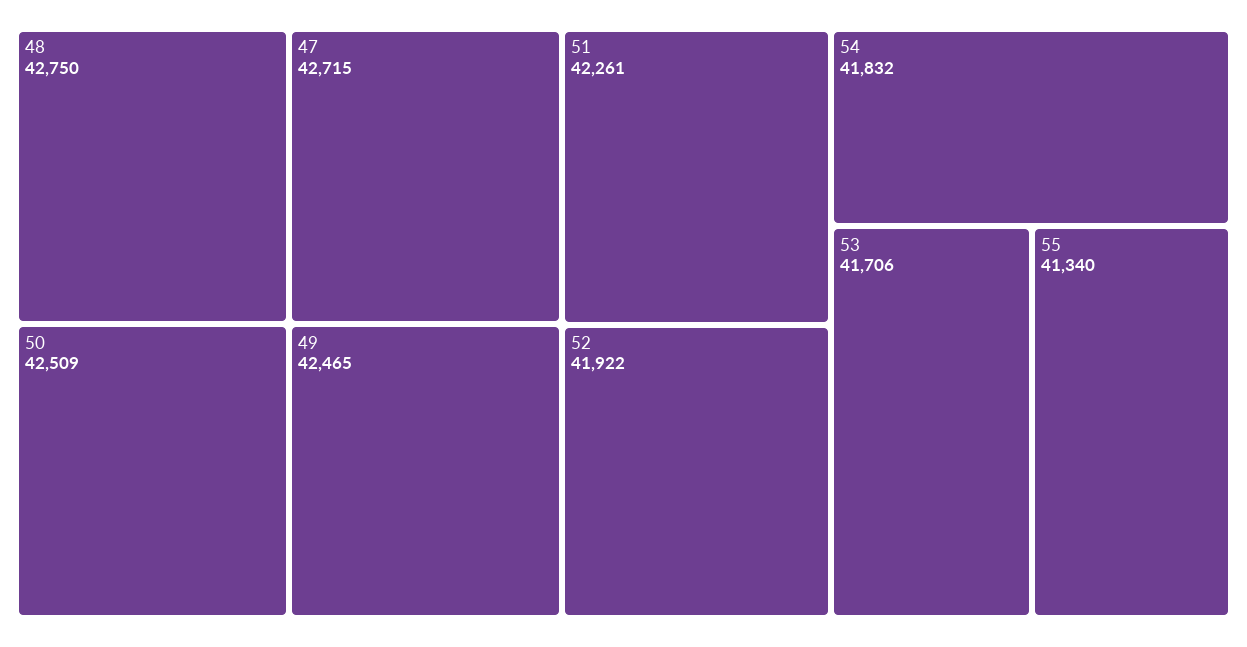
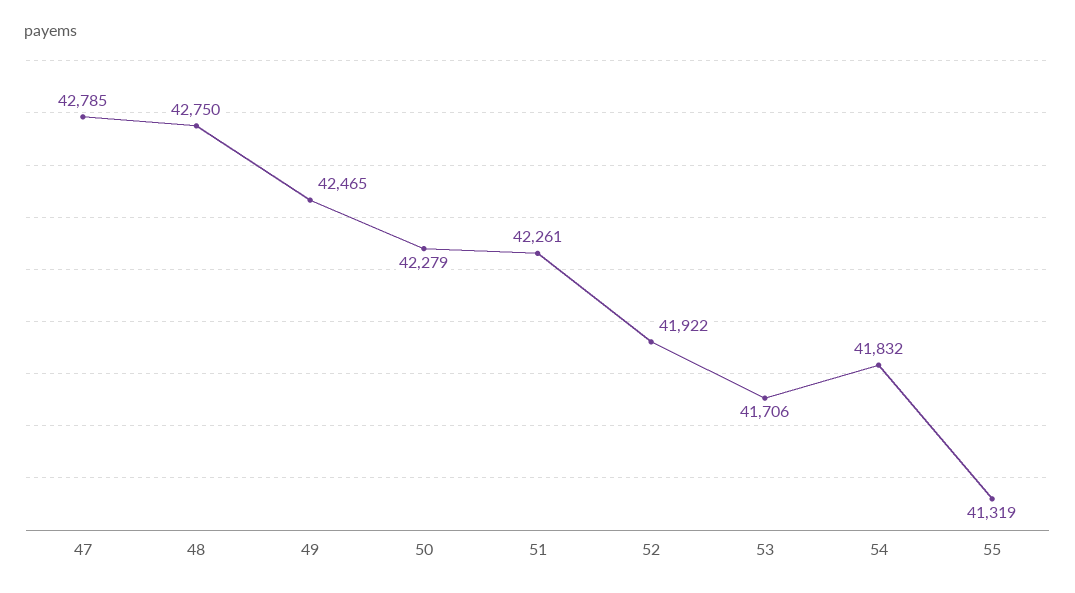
47: 42715 -> 42785
50: 42509 -> 42279
55: 41340 -> 41319

